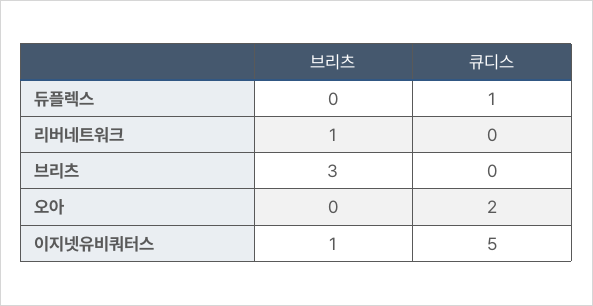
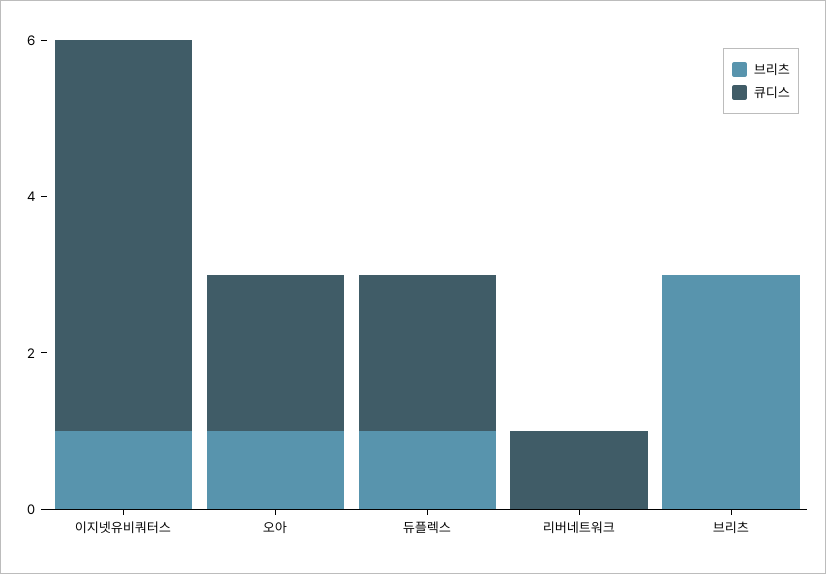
브리츠, 듀플렉스: 0 -> 1
큐디스, 듀플렉스: 1 -> 2
브리츠, 리버네트워크: 1 -> 0
큐디스, 리버네트워크: 0 -> 1
브리츠, 오아: 0 -> 1

